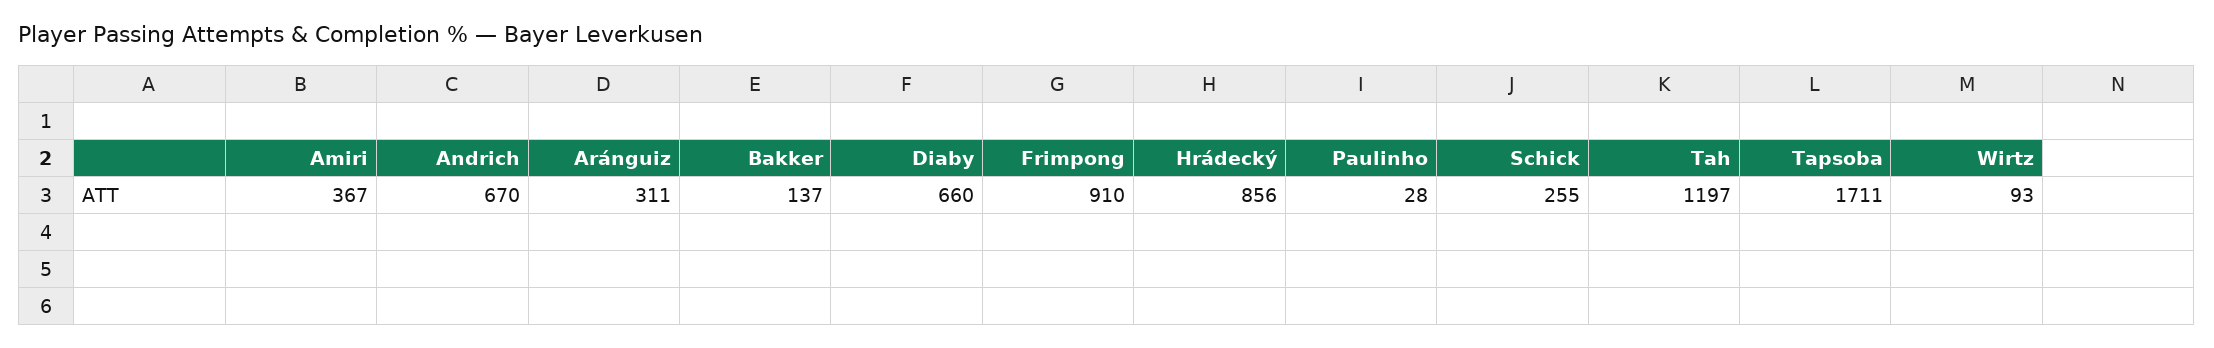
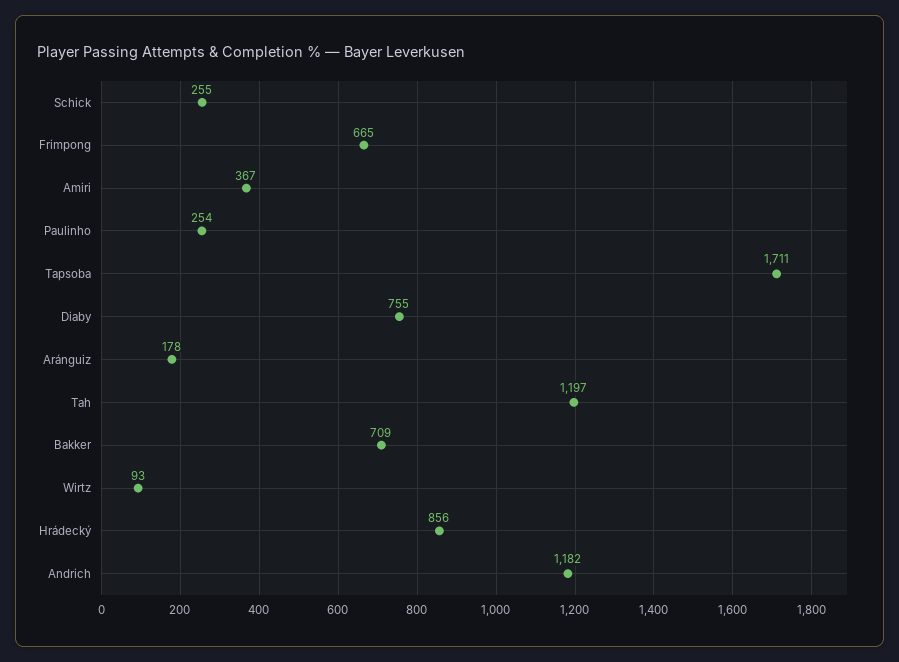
Andrich: 670 -> 1182
Aránguiz: 311 -> 178
Bakker: 137 -> 709
Diaby: 660 -> 755
Frimpong: 910 -> 665
Paulinho: 28 -> 254

